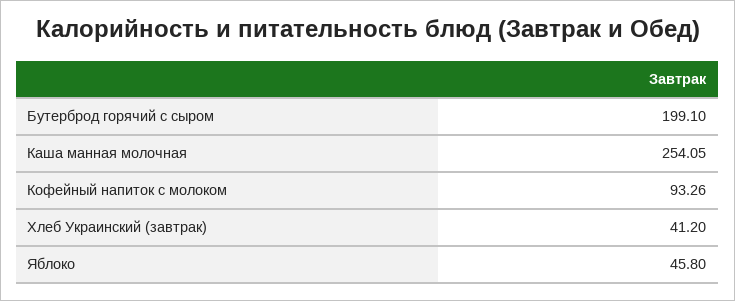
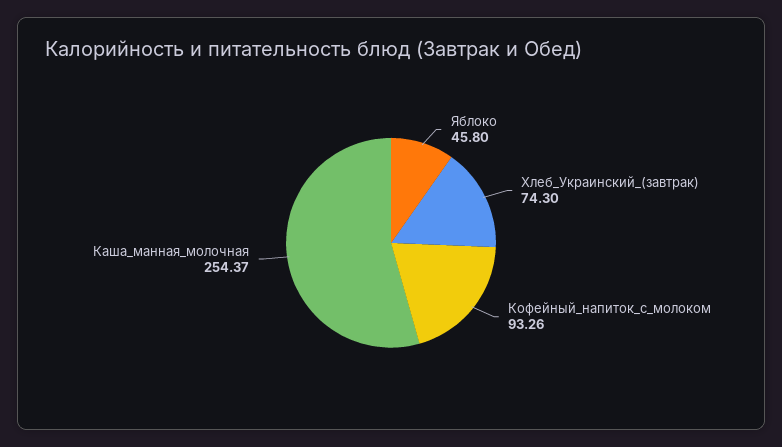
Бутерброд горячий с сыром: 199.1 -> none
Каша манная молочная: 254.05 -> 254.37
Хлеб Украинский (завтрак): 41.2 -> 74.3

